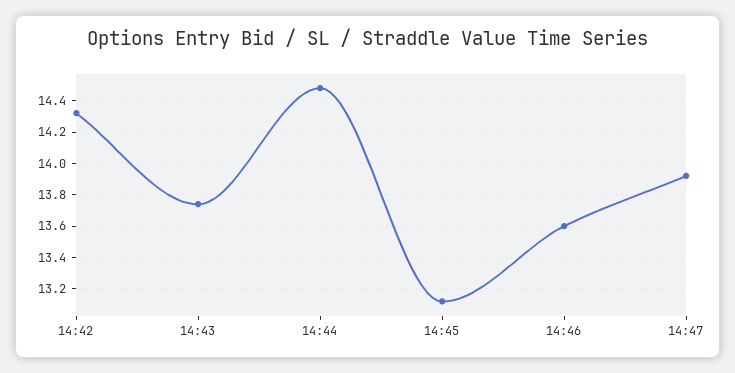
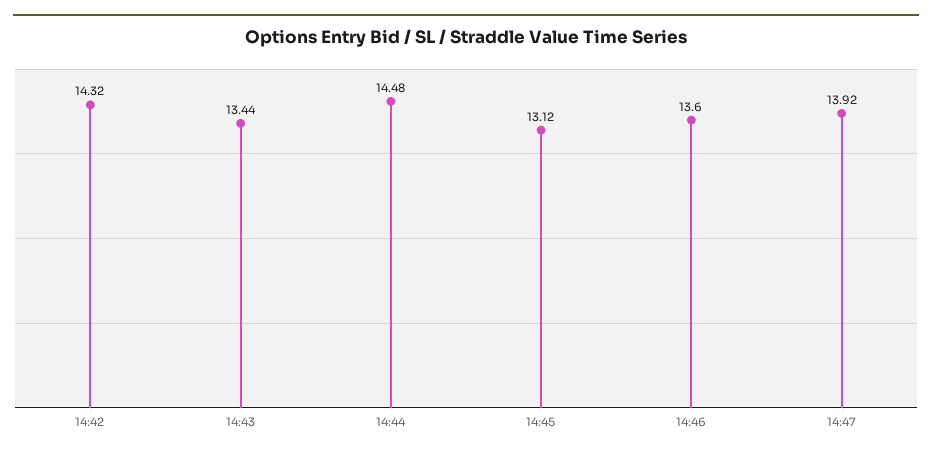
14:43: 13.75 -> 13.44

